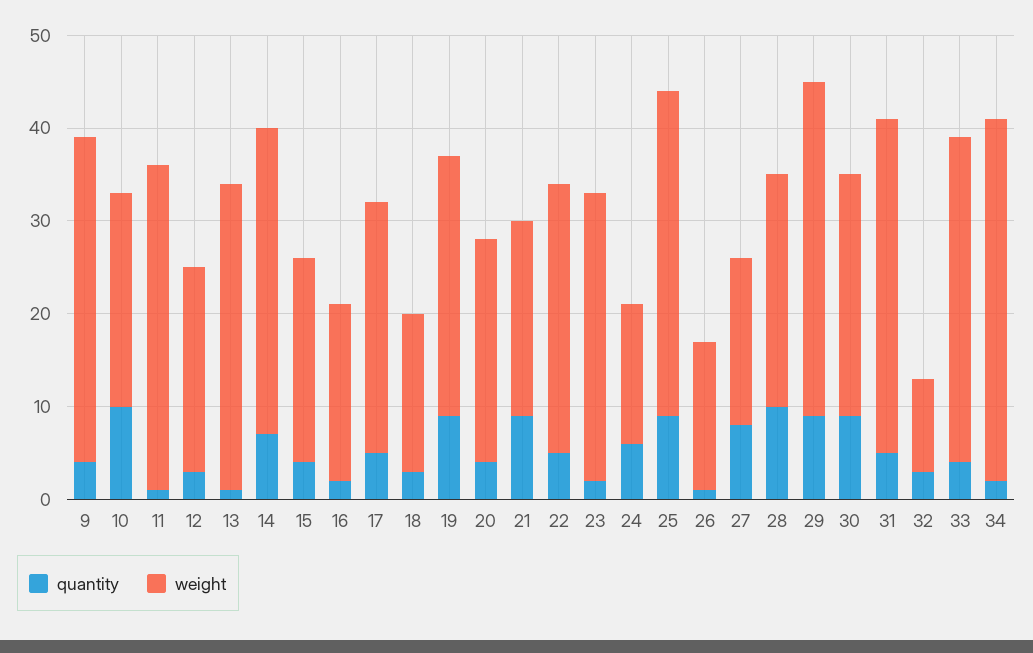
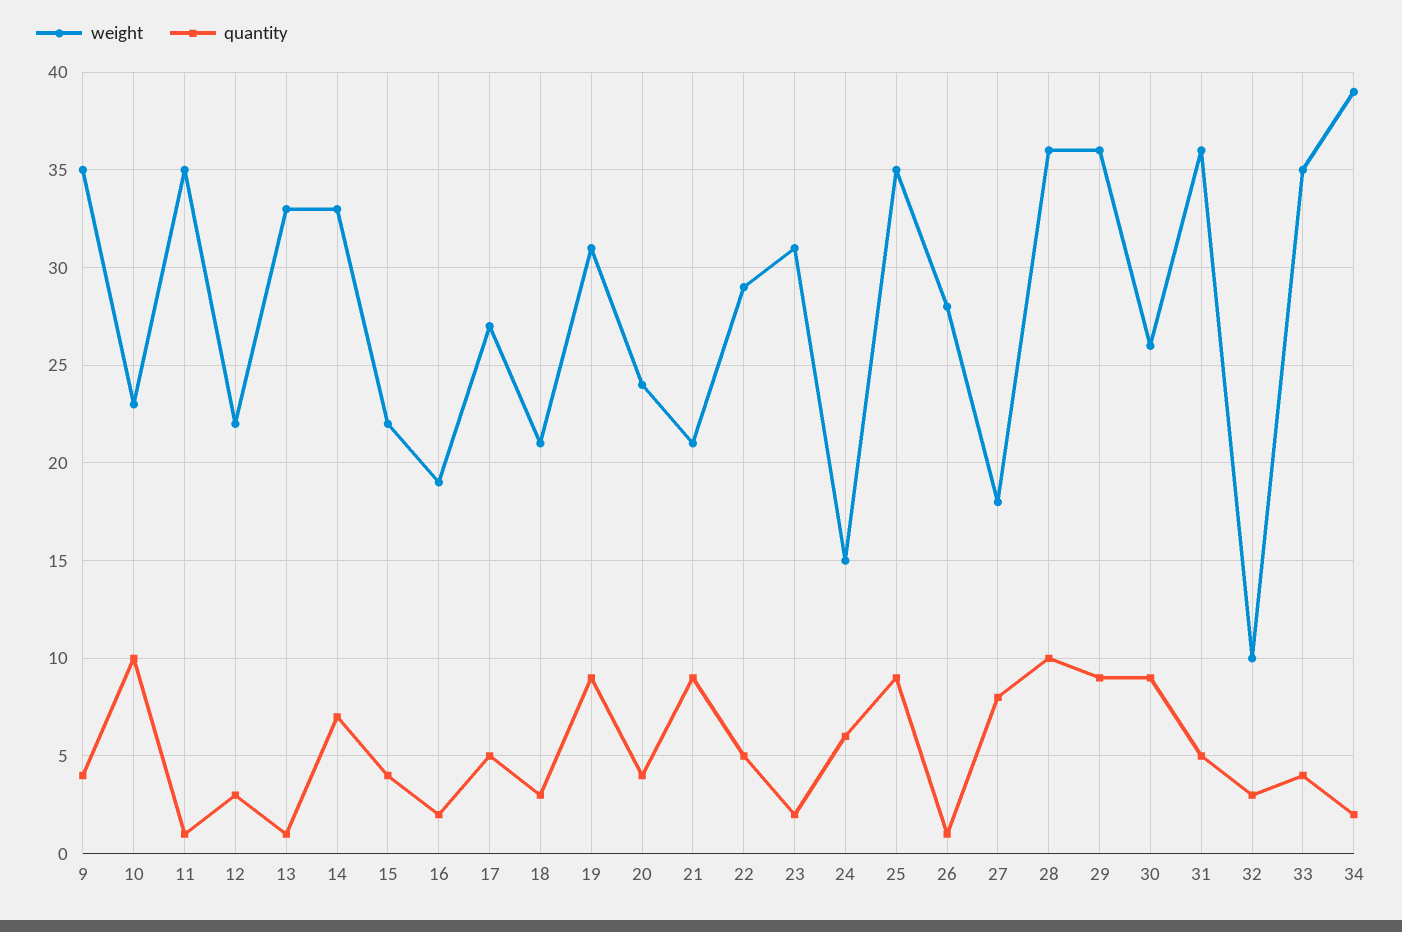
weight, 18: 17 -> 21
weight, 19: 28 -> 31
weight, 26: 16 -> 28
weight, 28: 25 -> 36

